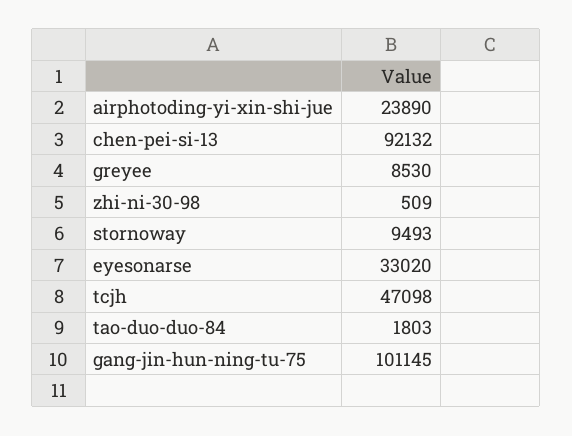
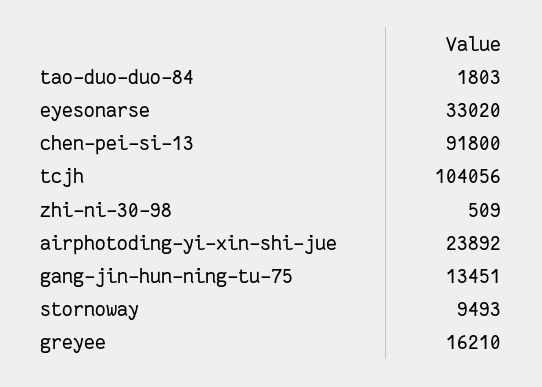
airphotoding-yi-xin-shi-jue: 23890 -> 23892
chen-pei-si-13: 92132 -> 91800
greyee: 8530 -> 16210
tcjh: 47098 -> 104056
gang-jin-hun-ning-tu-75: 101145 -> 13451

